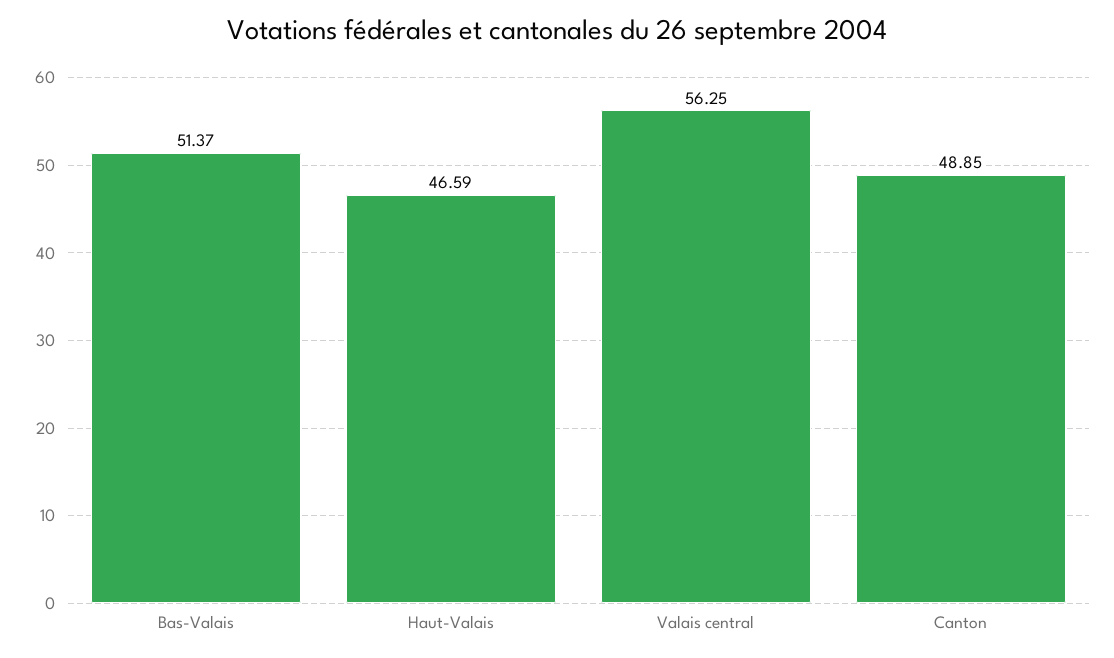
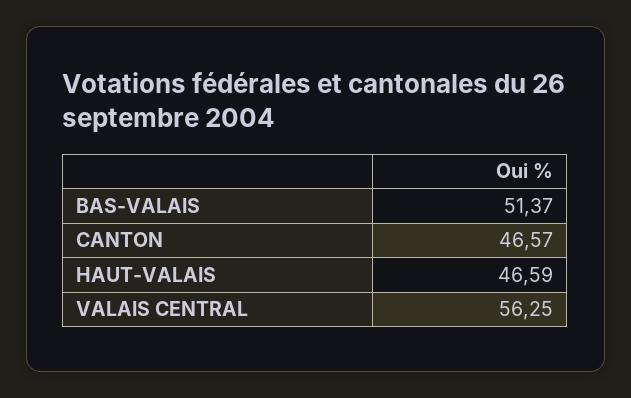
Canton: 48.85 -> 46.57

